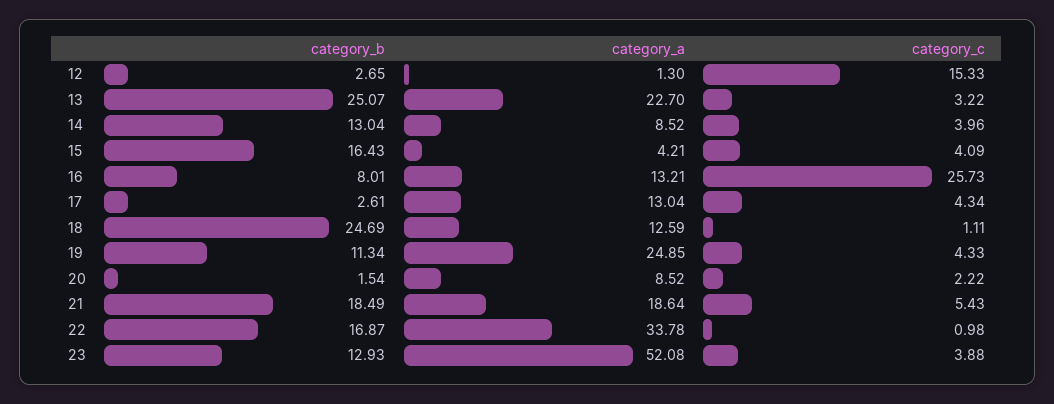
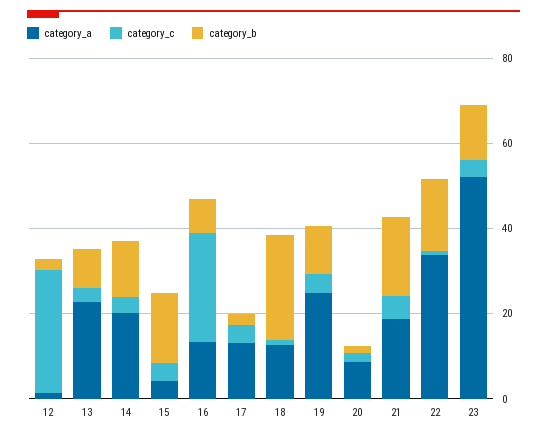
category_c, 12: 15.33 -> 30
category_b, 13: 25.07 -> 10
category_a, 14: 8.52 -> 20

